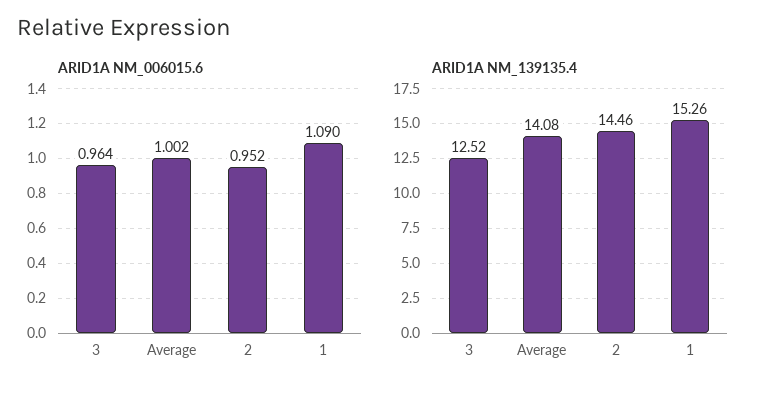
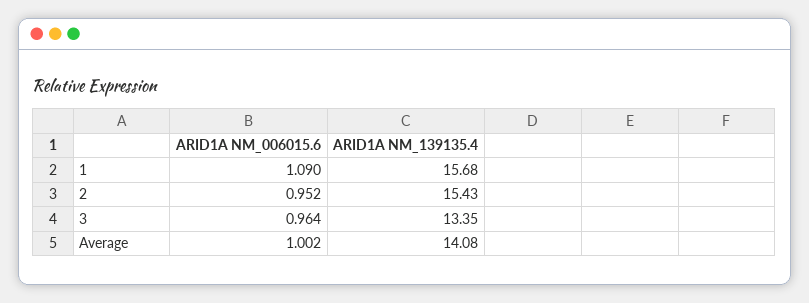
ARID1A NM_139135.4, 3: 12.52 -> 13.35
ARID1A NM_139135.4, 2: 14.46 -> 15.43
ARID1A NM_139135.4, 1: 15.26 -> 15.68

